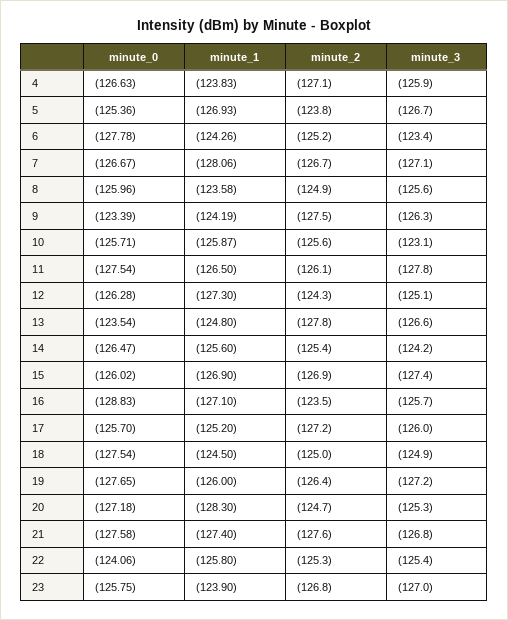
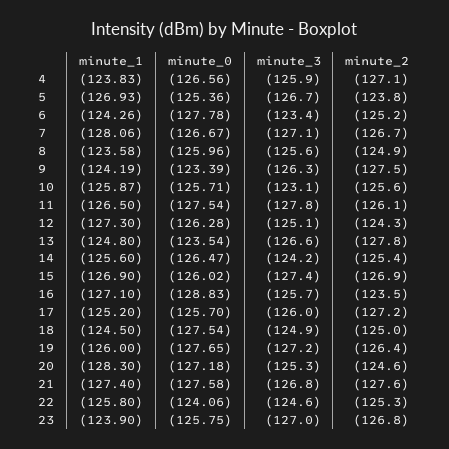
minute_0, 4: -126.63 -> -126.56
minute_2, 20: -124.7 -> -124.6
minute_3, 22: -125.4 -> -124.6

